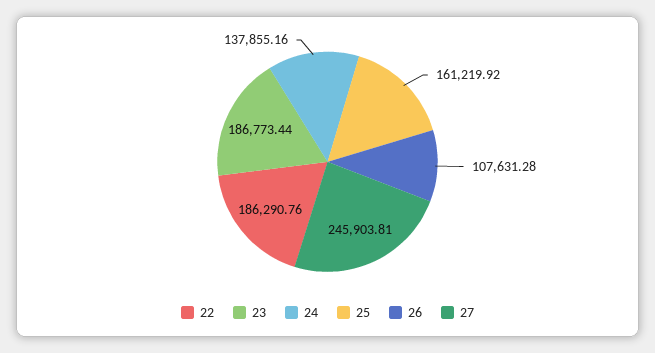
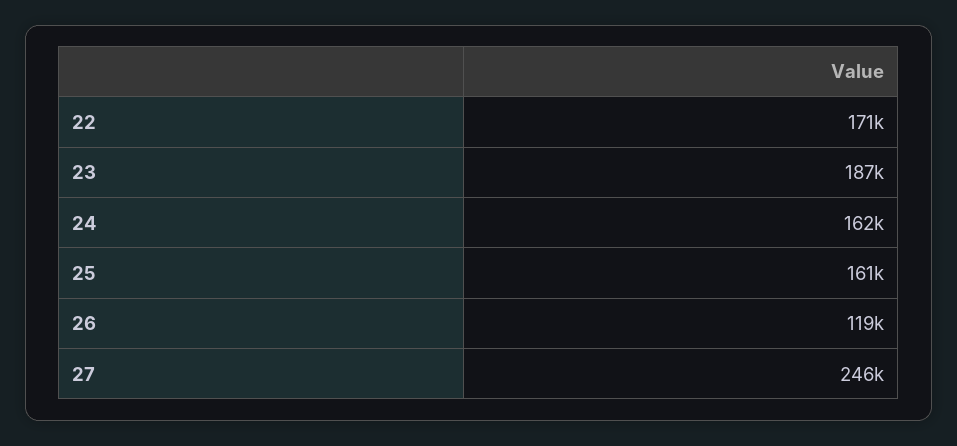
22: 186290.76 -> 171000
24: 137855.16 -> 162000
26: 107631.28 -> 119000

